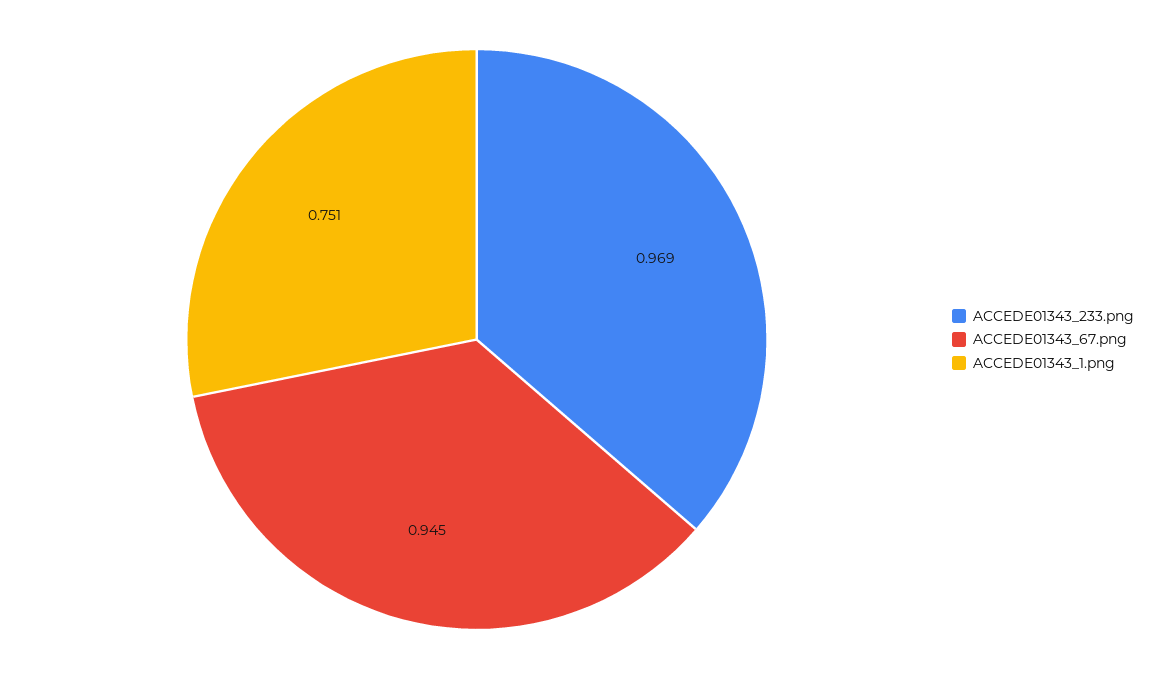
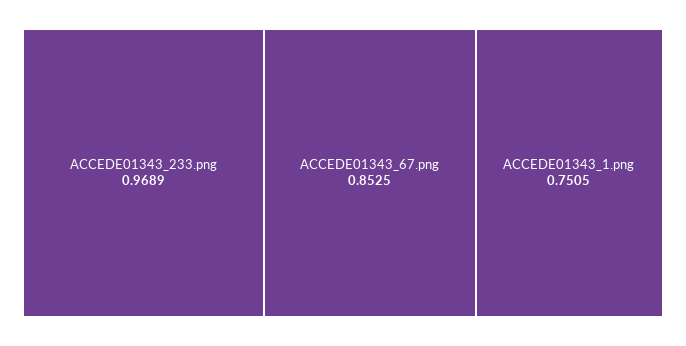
ACCEDE01343_67.png: 0.945 -> 0.8525

